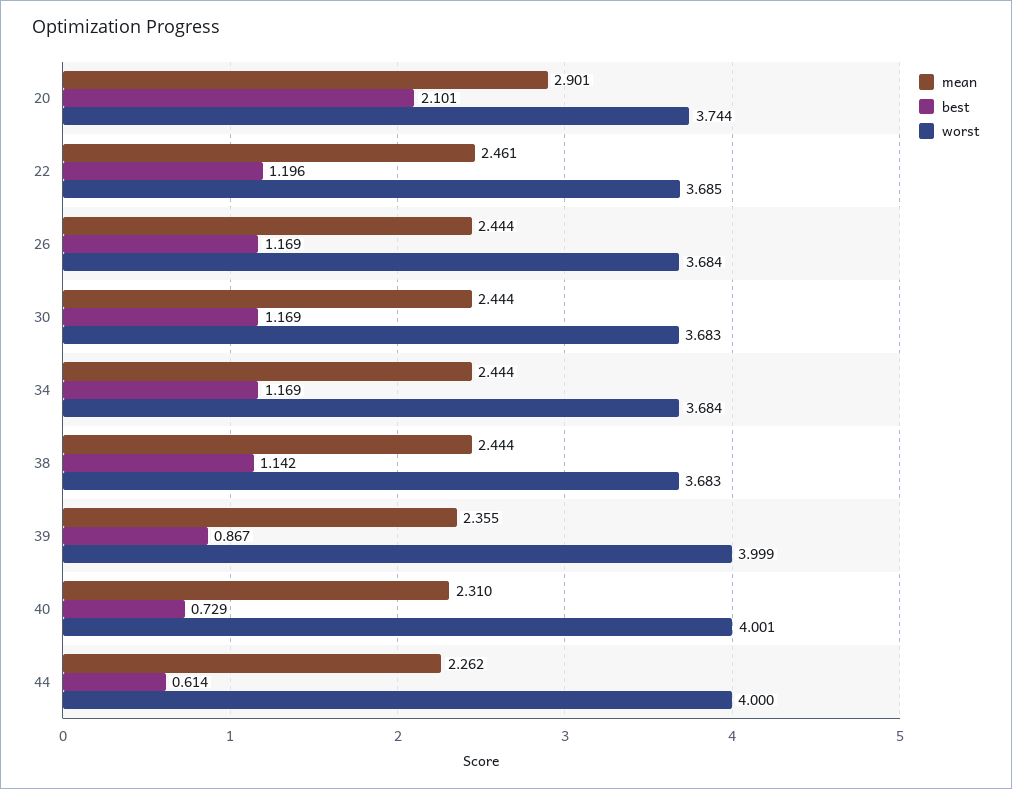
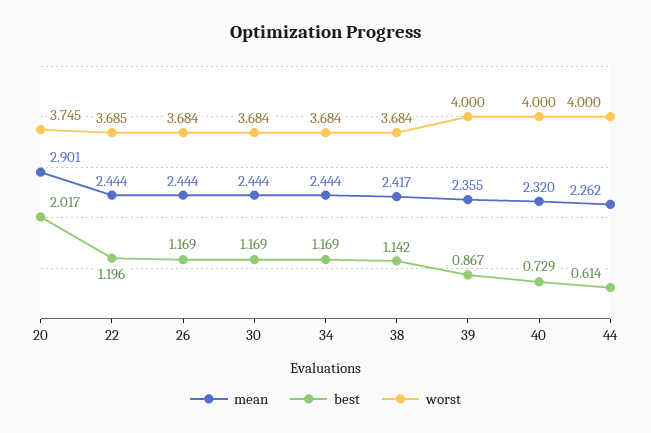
best, 20: 2.101 -> 2.017
worst, 20: 3.744 -> 3.745
mean, 22: 2.461 -> 2.444
worst, 30: 3.683 -> 3.684
mean, 38: 2.444 -> 2.417
worst, 38: 3.683 -> 3.684
worst, 39: 3.999 -> 4
mean, 40: 2.31 -> 2.32
worst, 40: 4.001 -> 4

